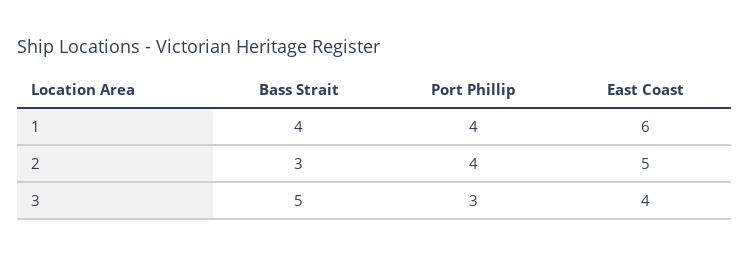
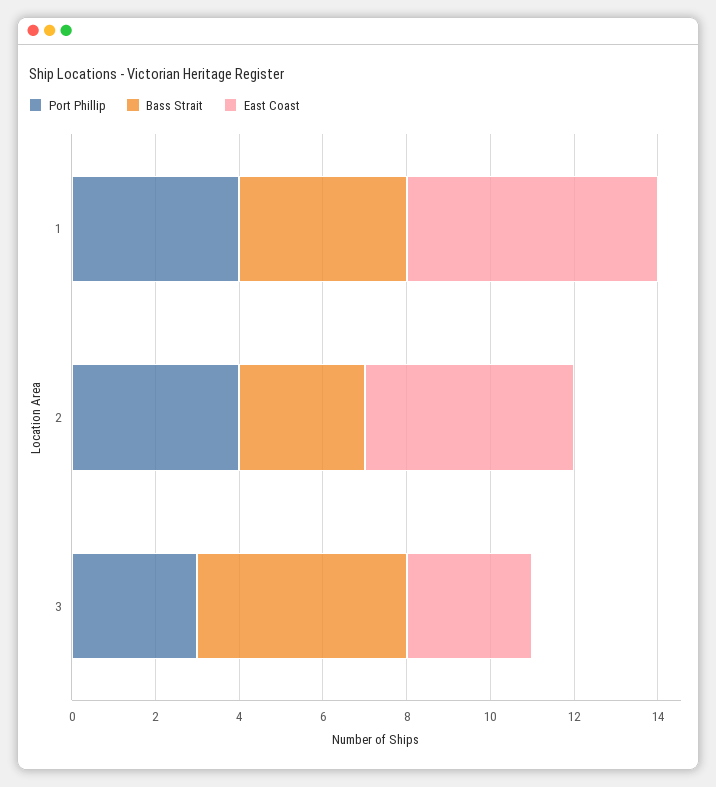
East Coast, 3: 4 -> 3

